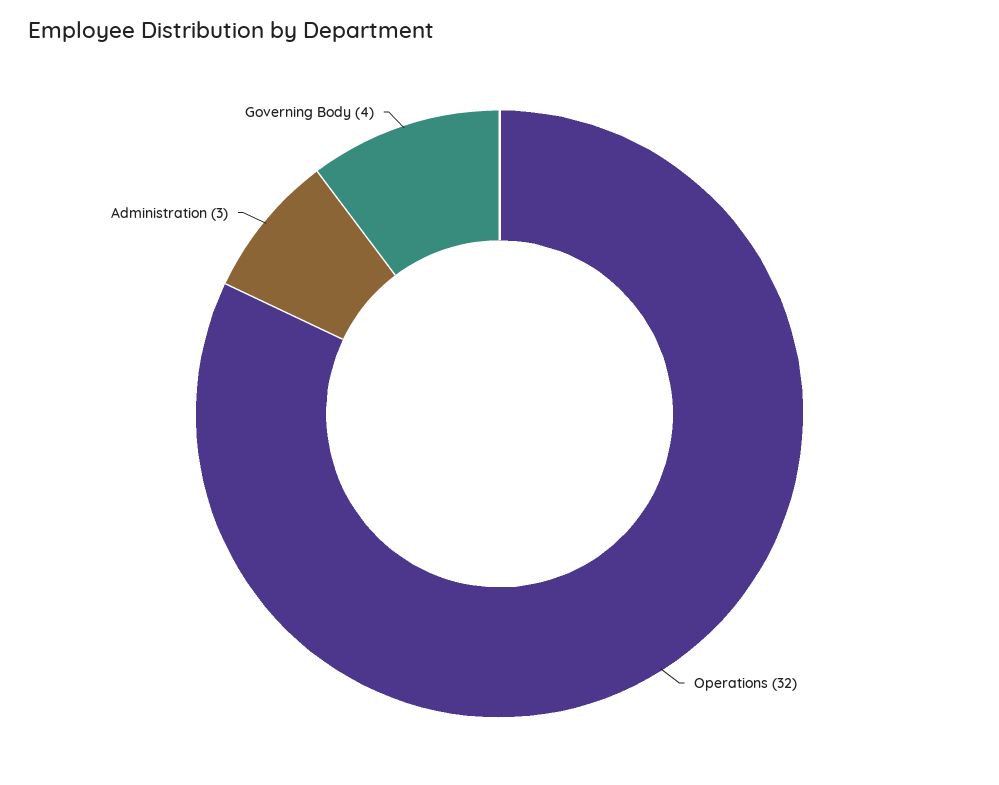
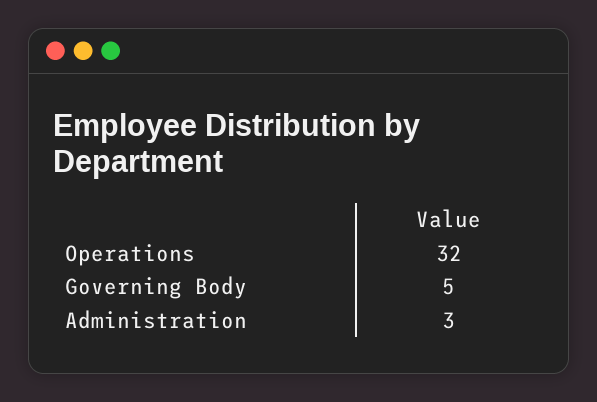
Governing Body: 4 -> 5

